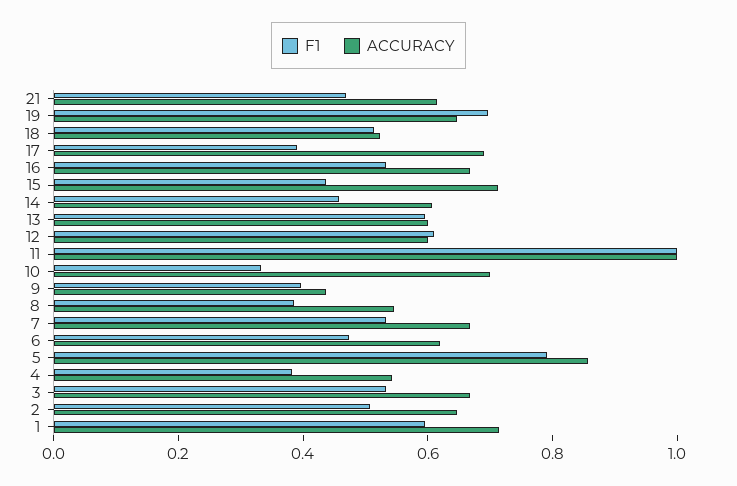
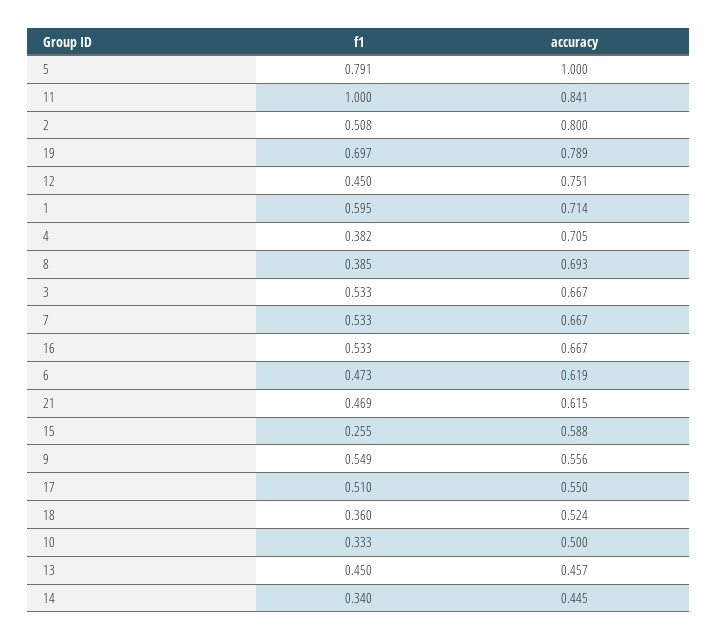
ACCURACY, 19: 0.65 -> 0.789
F1, 18: 0.5 -> 0.36
F1, 17: 0.4 -> 0.51
ACCURACY, 17: 0.7 -> 0.55
F1, 15: 0.45 -> 0.255
ACCURACY, 15: 0.7 -> 0.588
F1, 14: 0.45 -> 0.34
ACCURACY, 14: 0.6 -> 0.445
F1, 13: 0.6 -> 0.45
ACCURACY, 13: 0.6 -> 0.457
F1, 12: 0.6 -> 0.45
ACCURACY, 12: 0.6 -> 0.751
ACCURACY, 11: 1 -> 0.841
ACCURACY, 10: 0.7 -> 0.5
F1, 9: 0.4 -> 0.549
ACCURACY, 9: 0.45 -> 0.556
ACCURACY, 8: 0.55 -> 0.693
ACCURACY, 5: 0.85 -> 1
ACCURACY, 4: 0.55 -> 0.705
ACCURACY, 2: 0.65 -> 0.8

